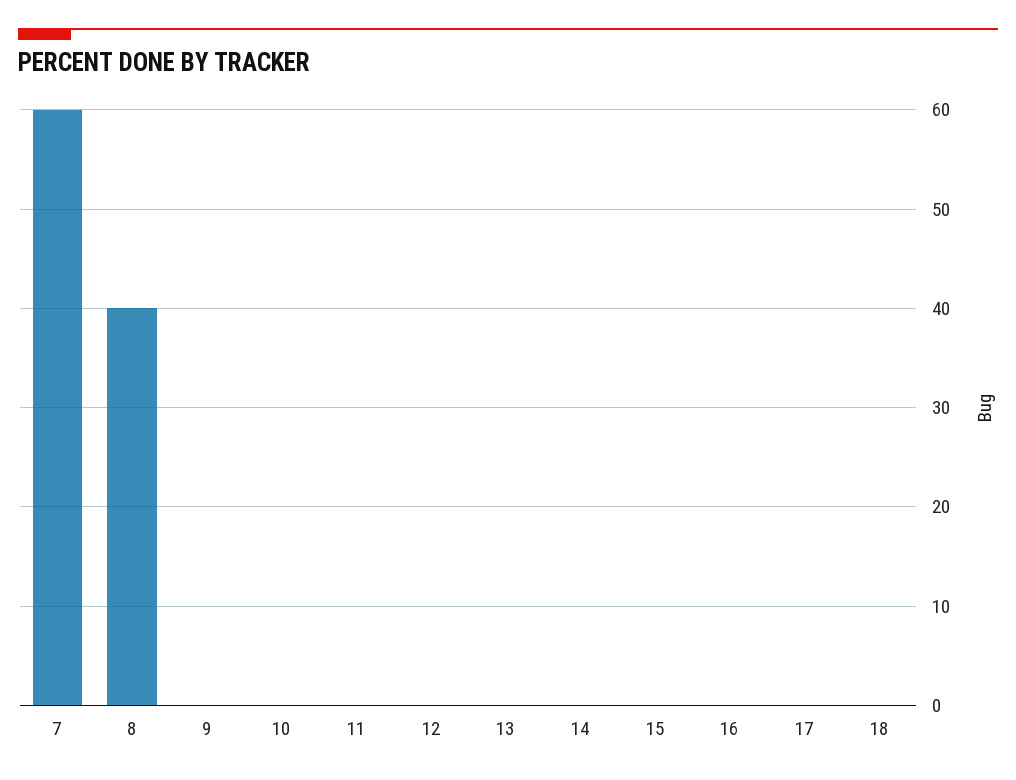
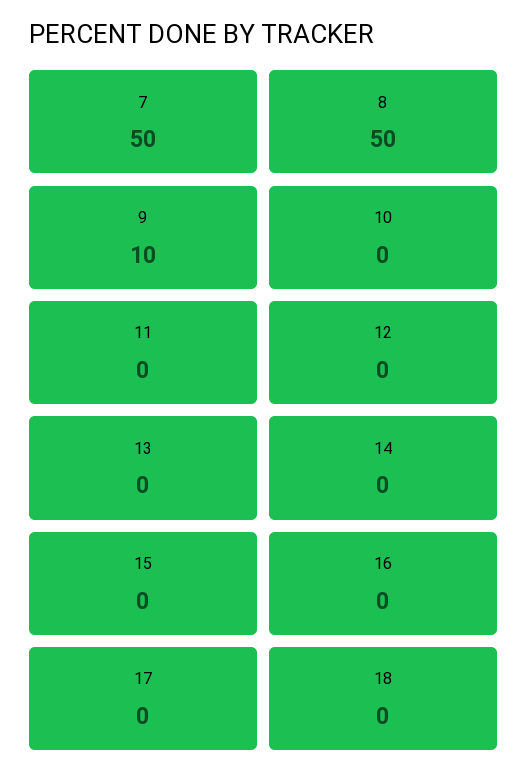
7: 60 -> 50
8: 40 -> 50
9: 0 -> 10

